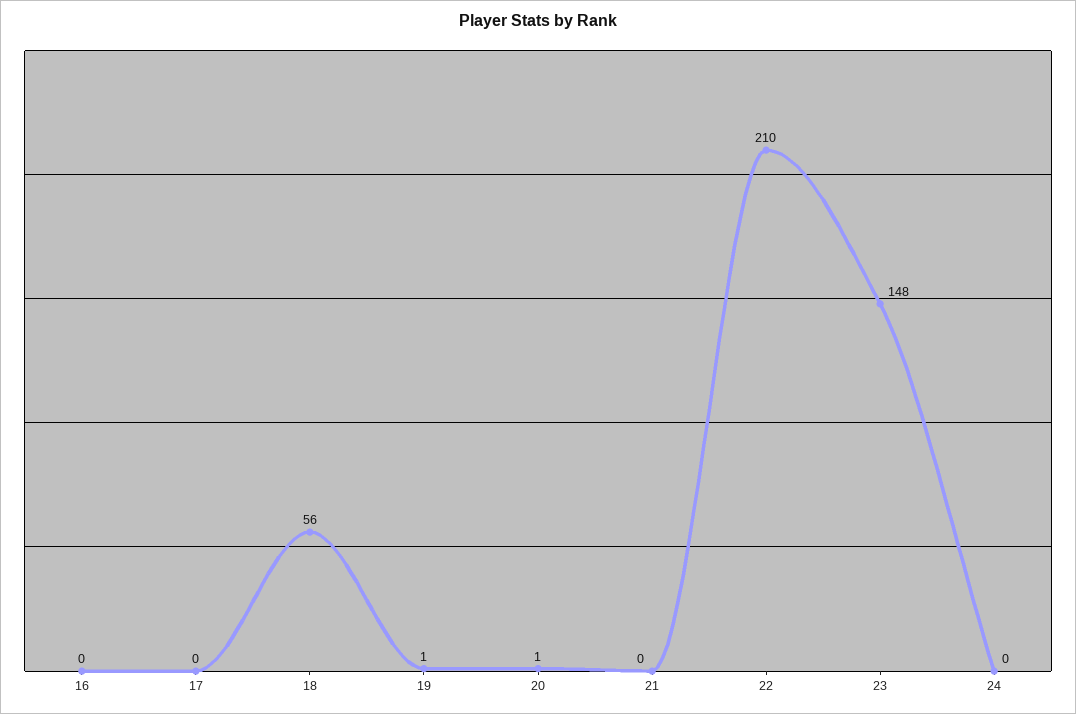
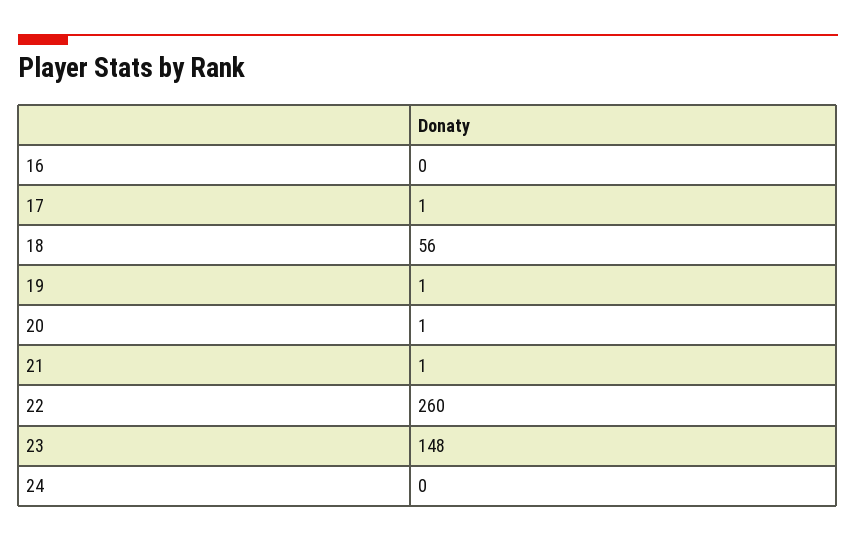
17: 0 -> 1
21: 0 -> 1
22: 210 -> 260

